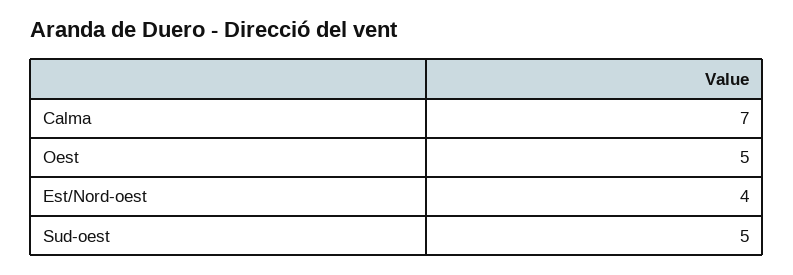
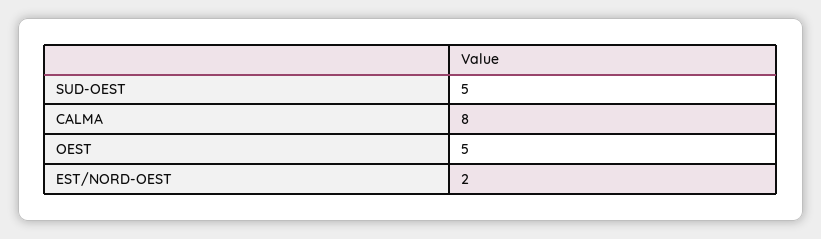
Calma: 7 -> 8
Est/Nord-oest: 4 -> 2

